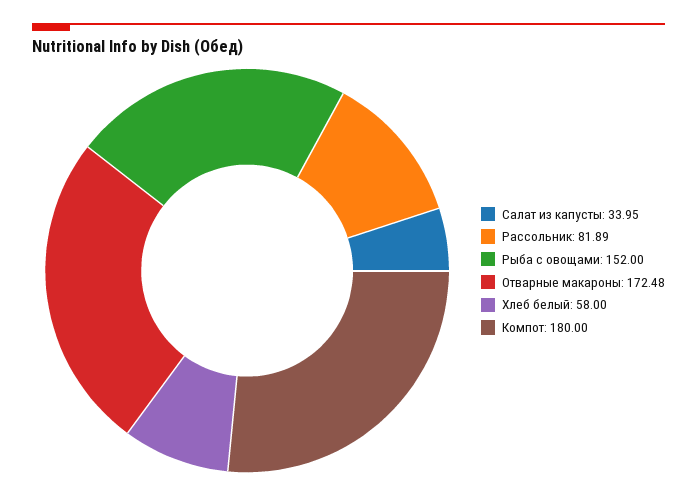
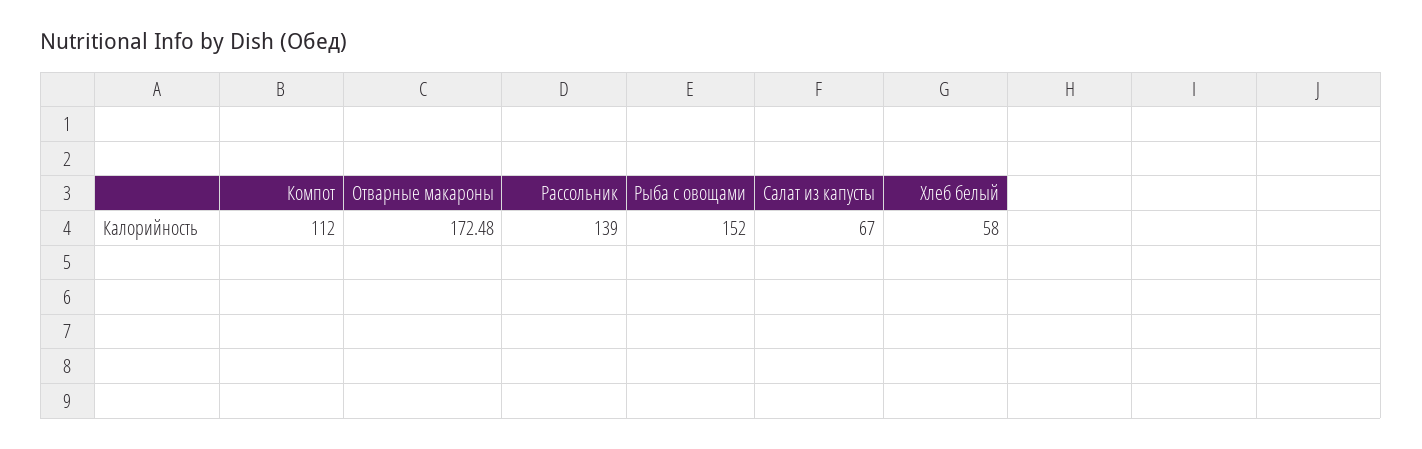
Салат из капусты: 33.95 -> 67
Рассольник: 81.89 -> 139
Компот: 180 -> 112

